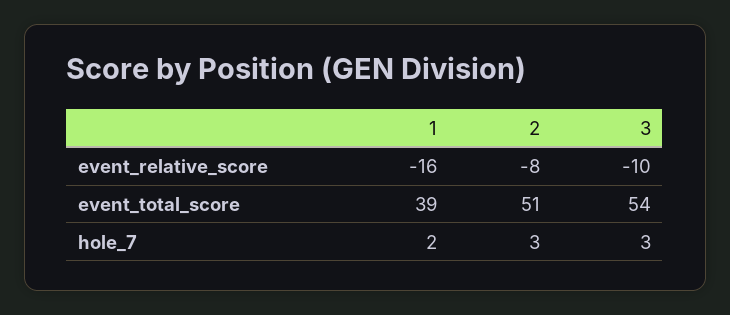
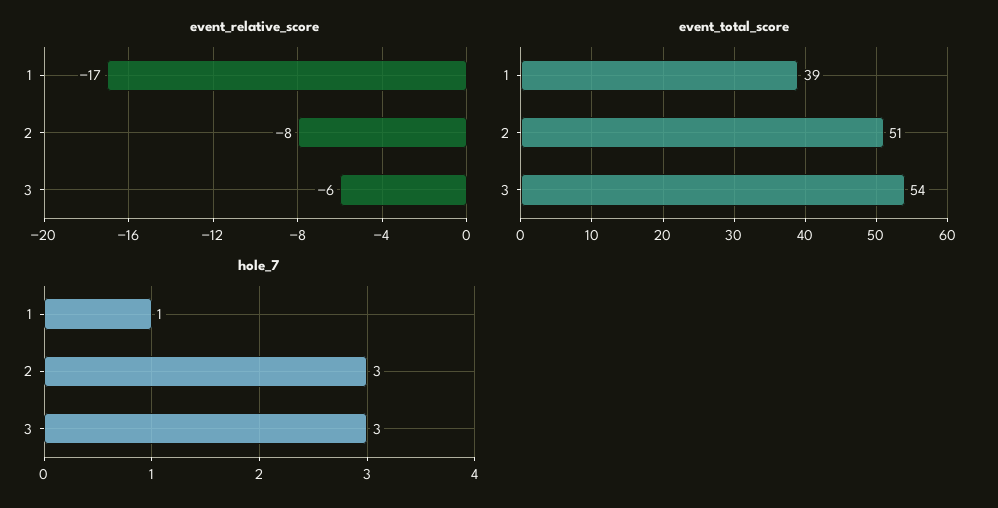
event_relative_score, 1: -16 -> -17
event_relative_score, 3: -10 -> -6
hole_7, 1: 2 -> 1

